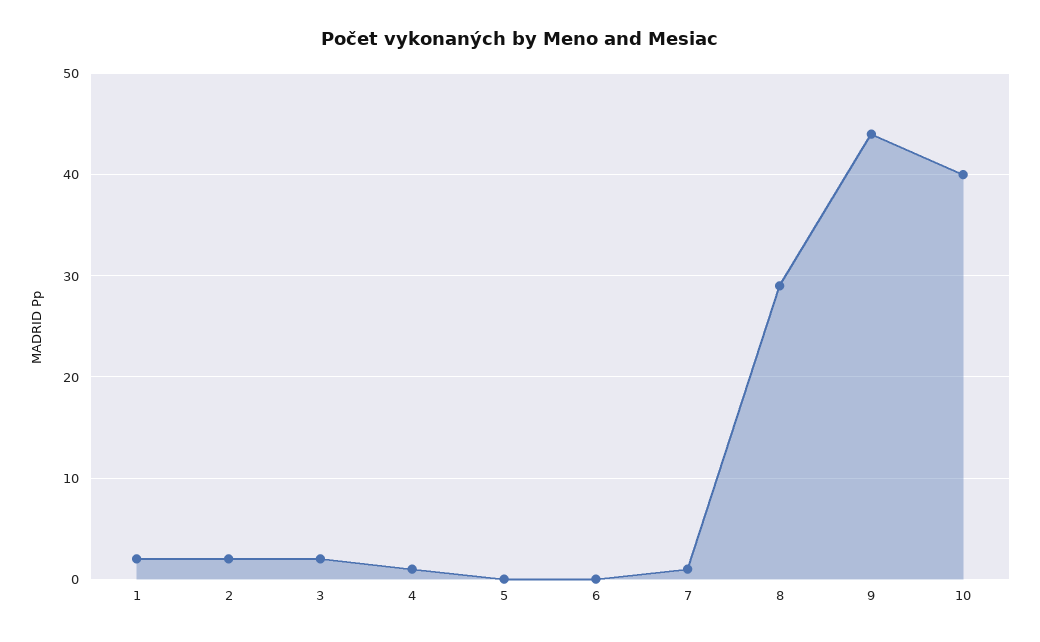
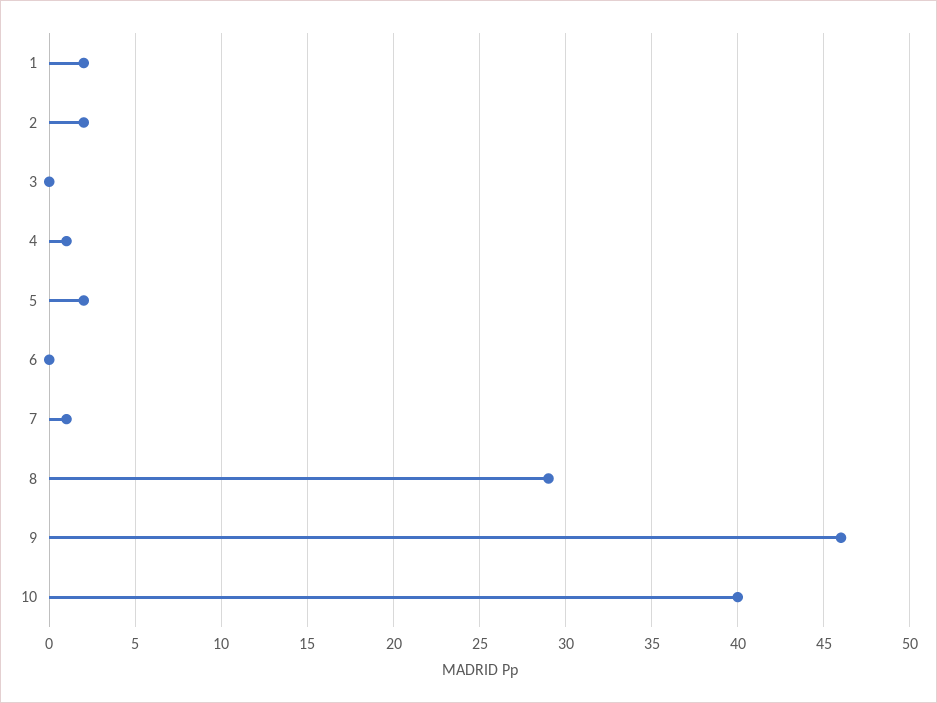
3: 2 -> 0
5: 0 -> 2
9: 44 -> 46

